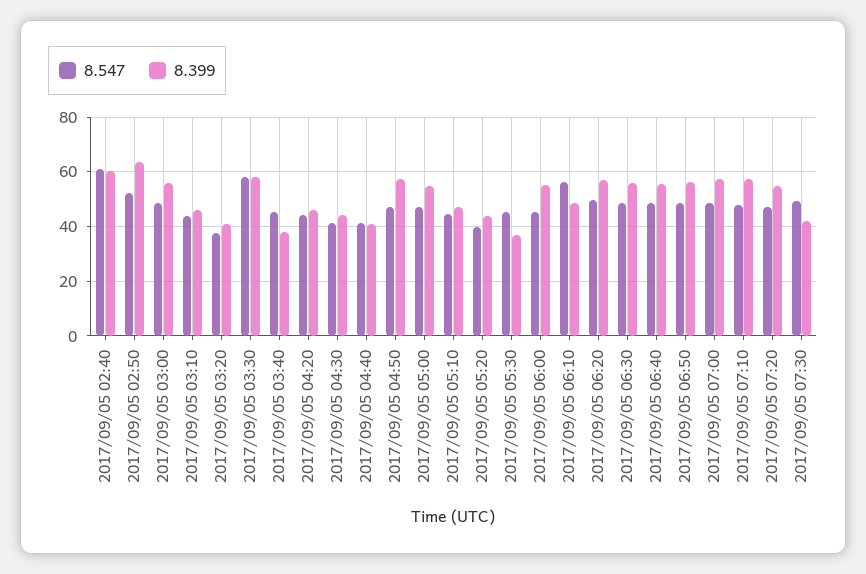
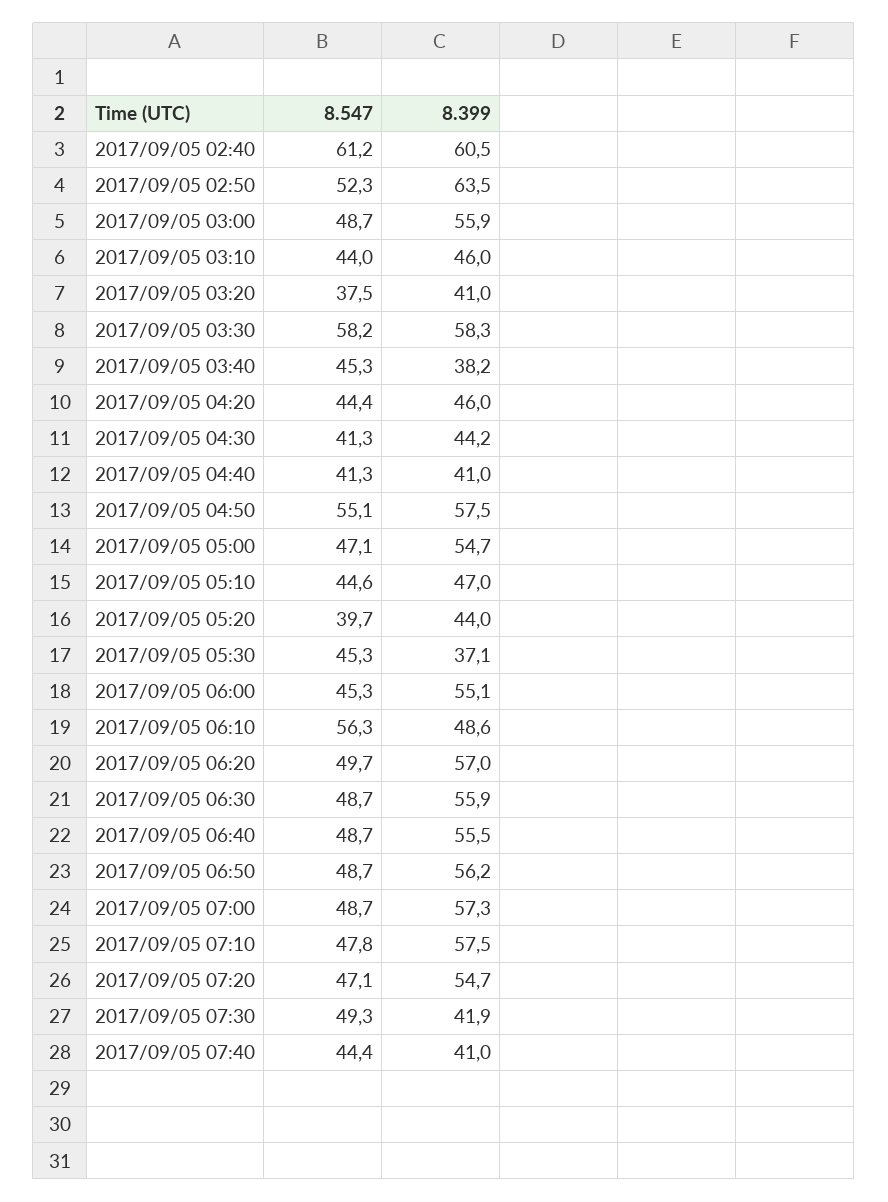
8.547, 2017/09/05 04:50: 47.5 -> 55.1
8.547, 2017/09/05 07:40: none -> 44.4
8.399, 2017/09/05 07:40: none -> 41

